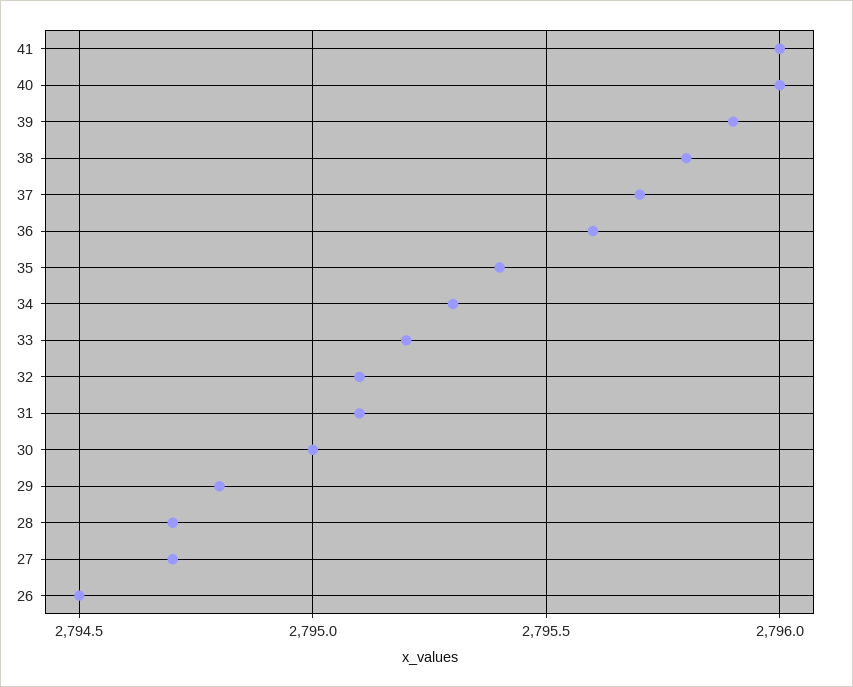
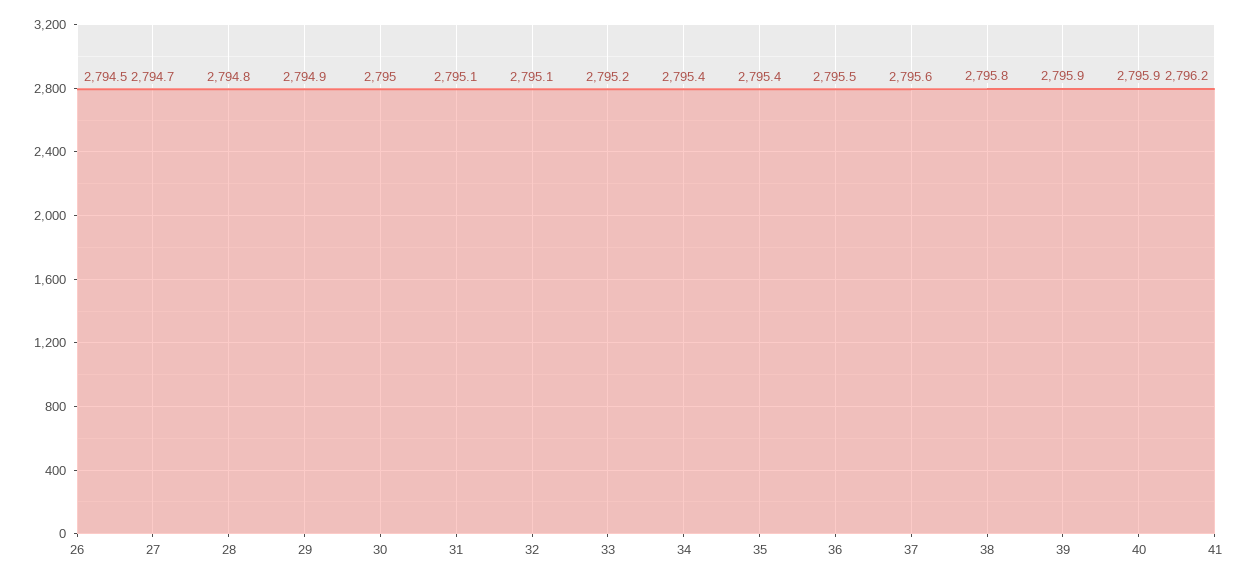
41: 2796 -> 2796.2
40: 2796 -> 2795.9
37: 2795.7 -> 2795.6
36: 2795.6 -> 2795.5
34: 2795.3 -> 2795.4
29: 2794.8 -> 2794.9
28: 2794.7 -> 2794.8

